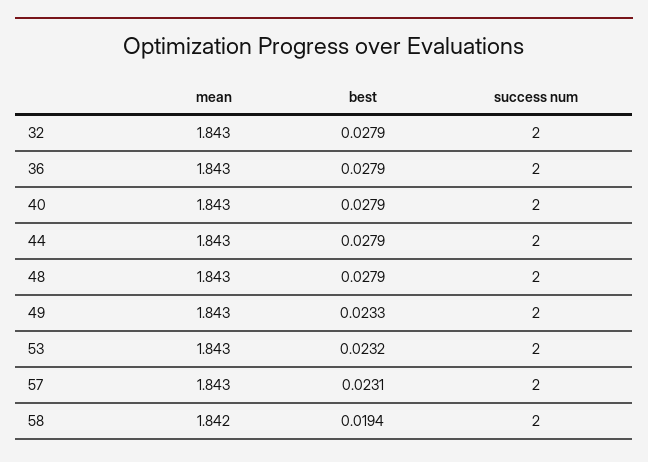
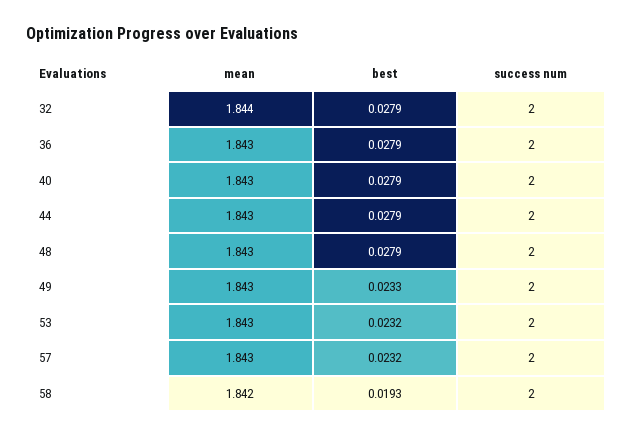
mean, 32: 1.843 -> 1.844
best, 57: 0.0231 -> 0.0232
best, 58: 0.0194 -> 0.0193

